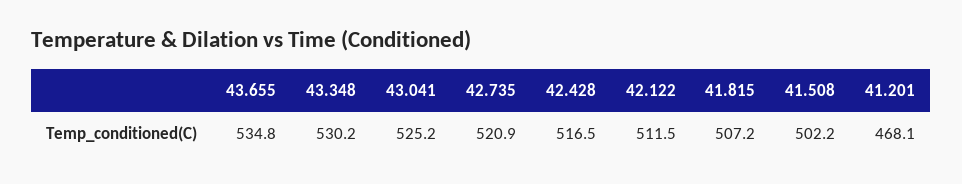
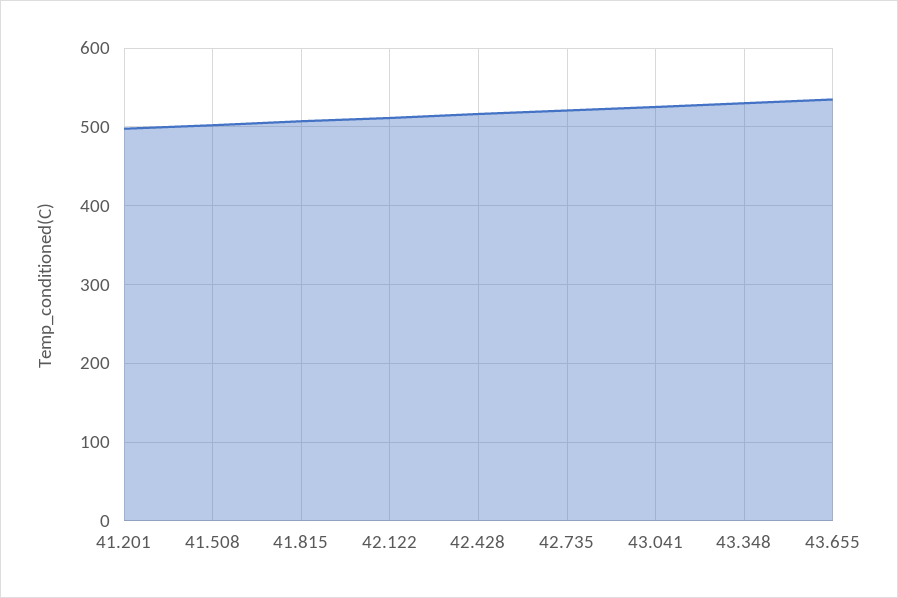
41.201: 468.1 -> 500

